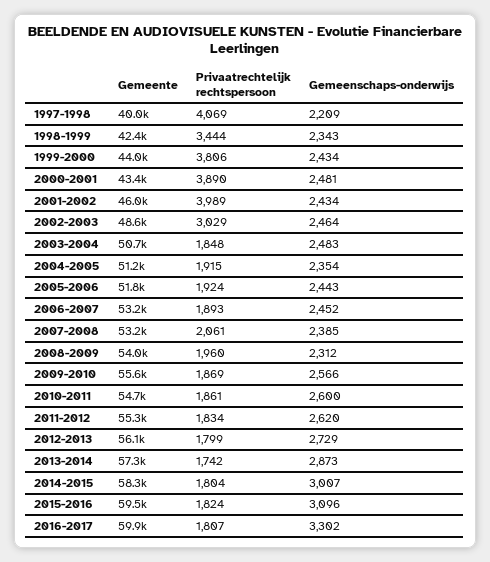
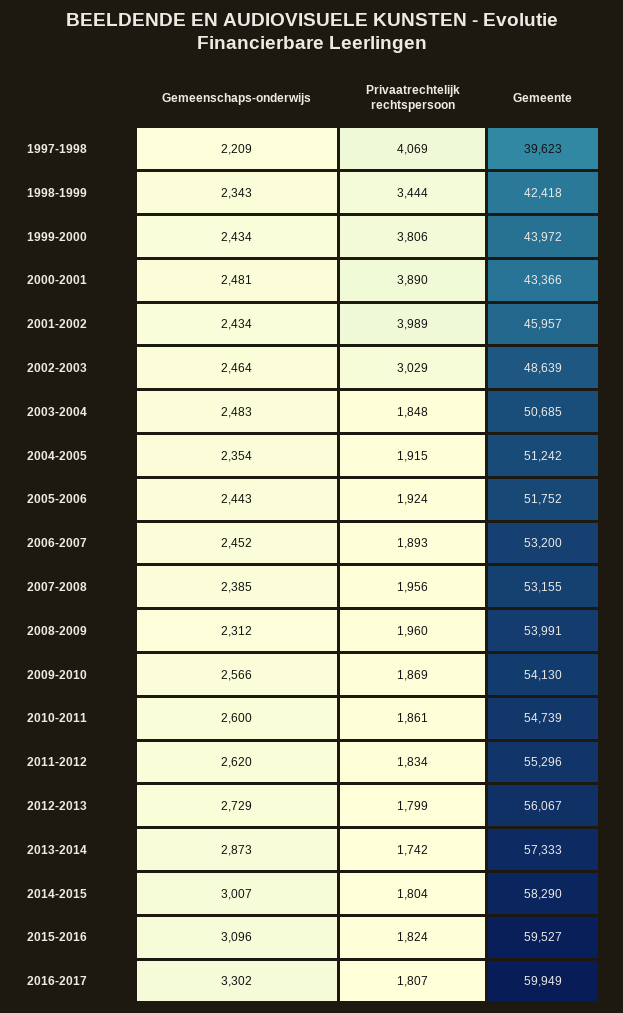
Gemeente, 1997-1998: 40000 -> 39623
Privaatrechtelijk rechtspersoon, 2007-2008: 2061 -> 1956
Gemeente, 2009-2010: 55600 -> 54130

